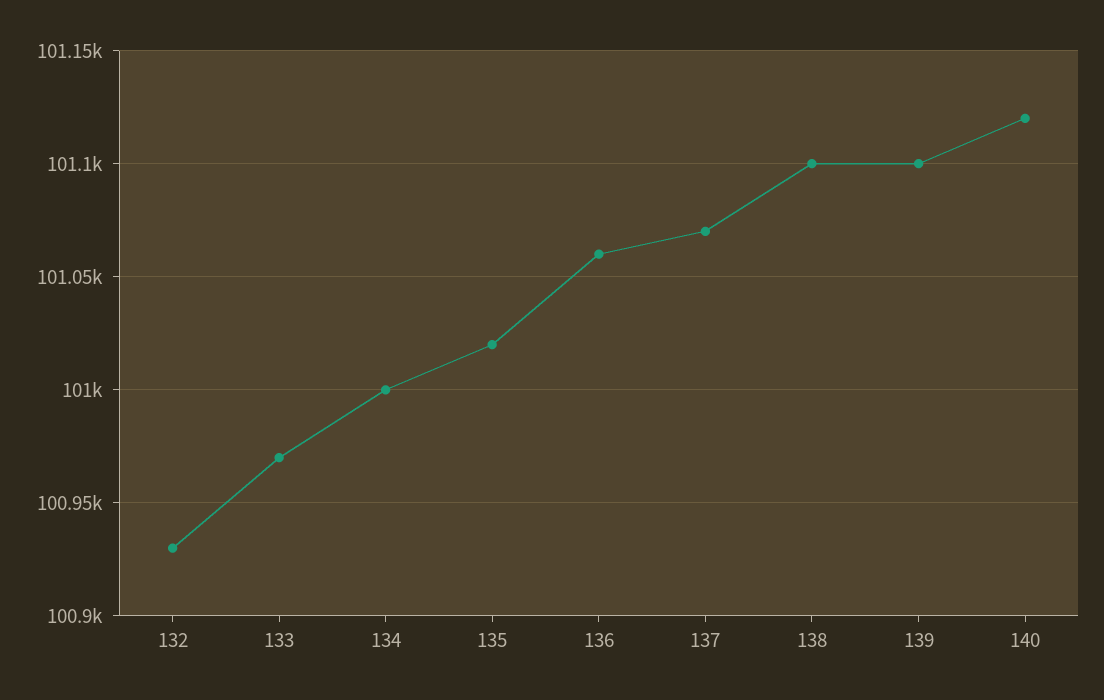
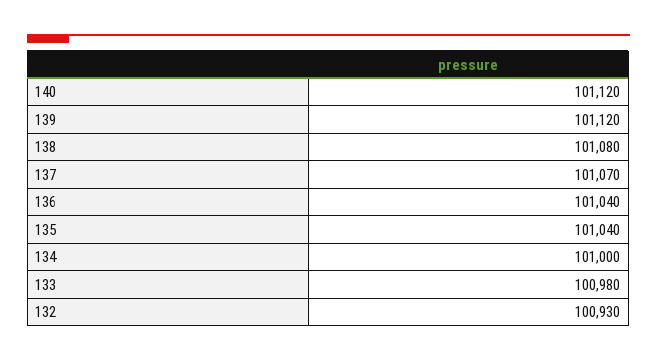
133: 100970 -> 100980
135: 101020 -> 101040
136: 101060 -> 101040
138: 101100 -> 101080
139: 101100 -> 101120

